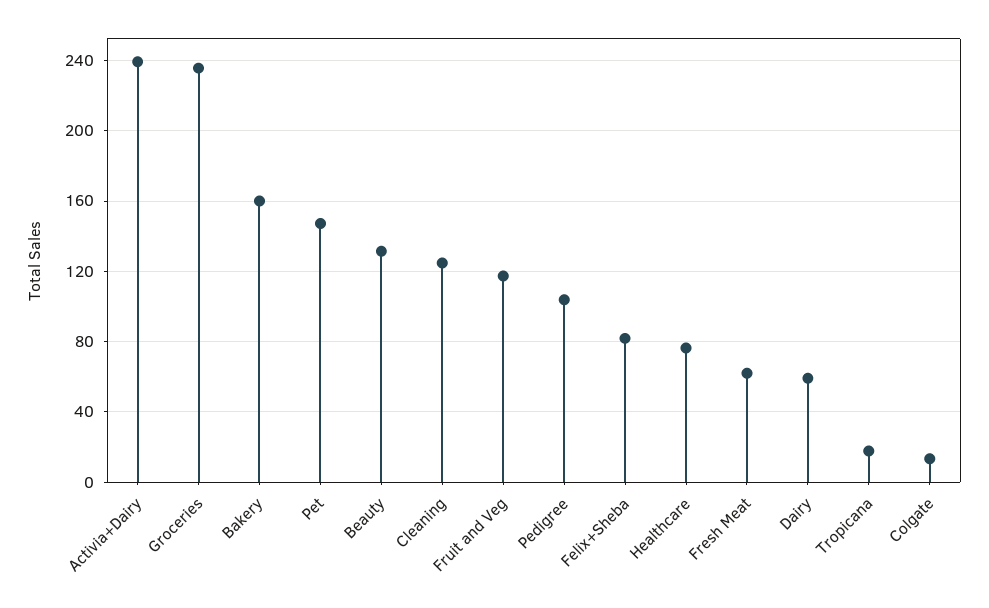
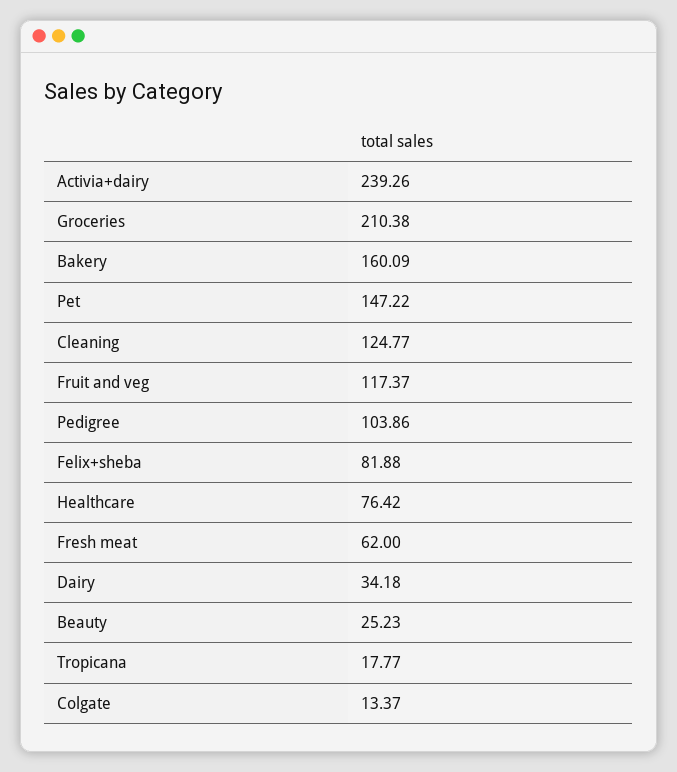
Groceries: 235 -> 210.38
Beauty: 130 -> 25.23
Dairy: 60 -> 34.18

